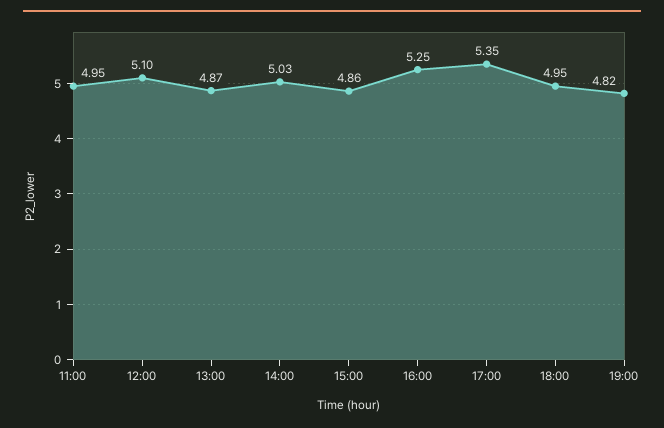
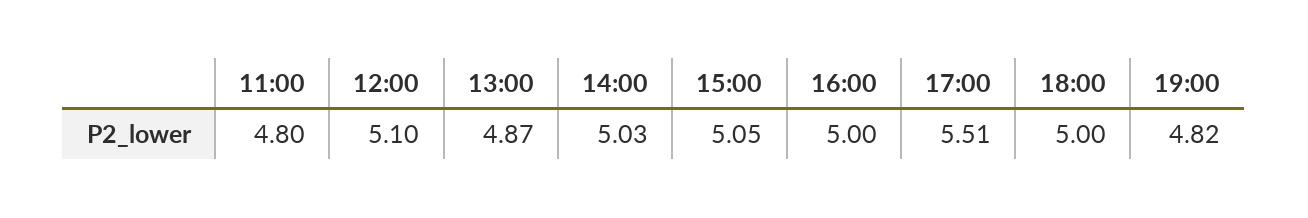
11:00: 4.95 -> 4.8
15:00: 4.86 -> 5.05
16:00: 5.25 -> 5
17:00: 5.35 -> 5.51
18:00: 4.95 -> 5

